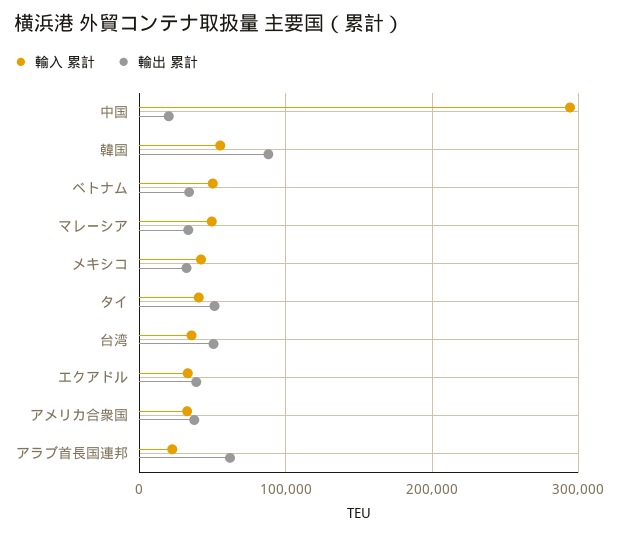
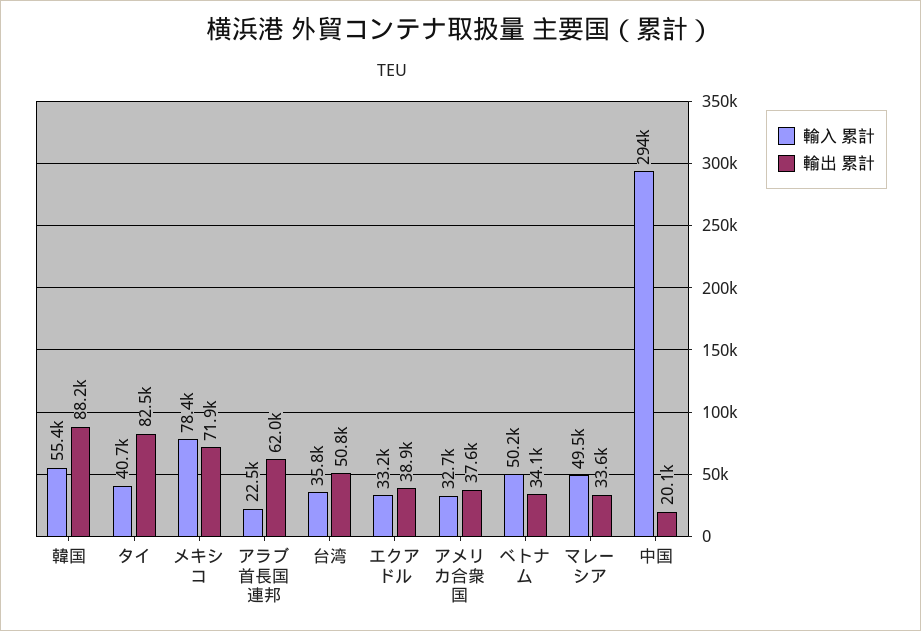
輸入 累計, メキシコ: 40000 -> 78400
輸出 累計, メキシコ: 30000 -> 71900
輸出 累計, タイ: 50000 -> 82500

